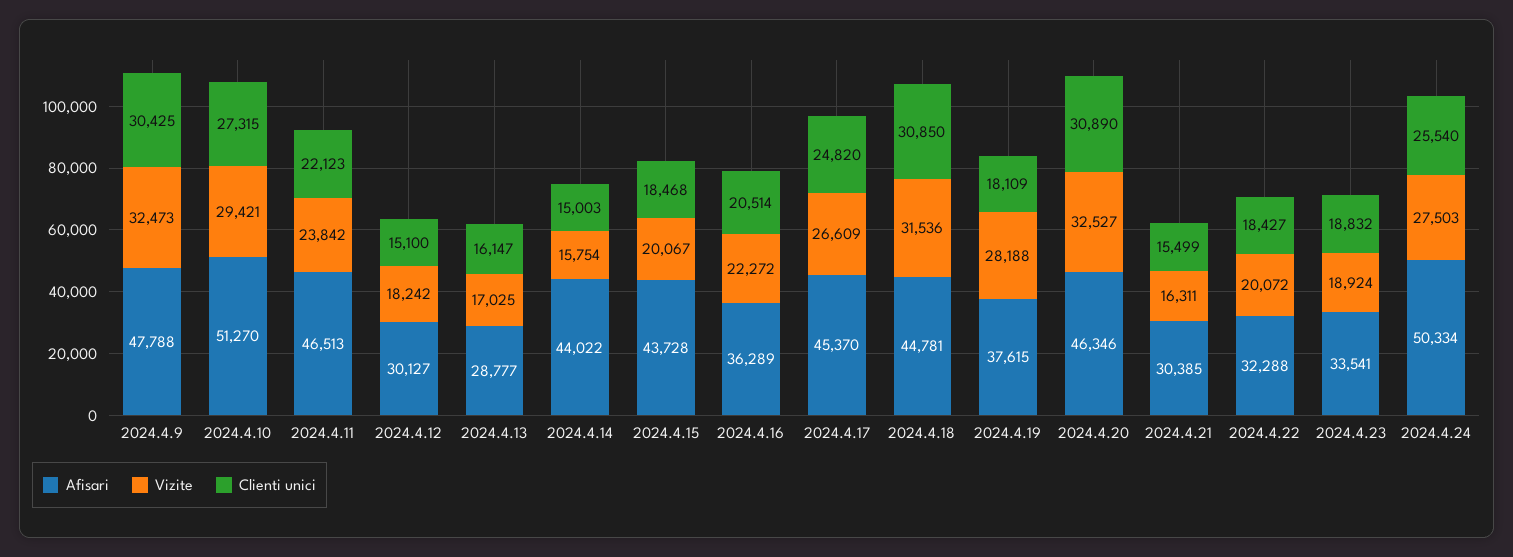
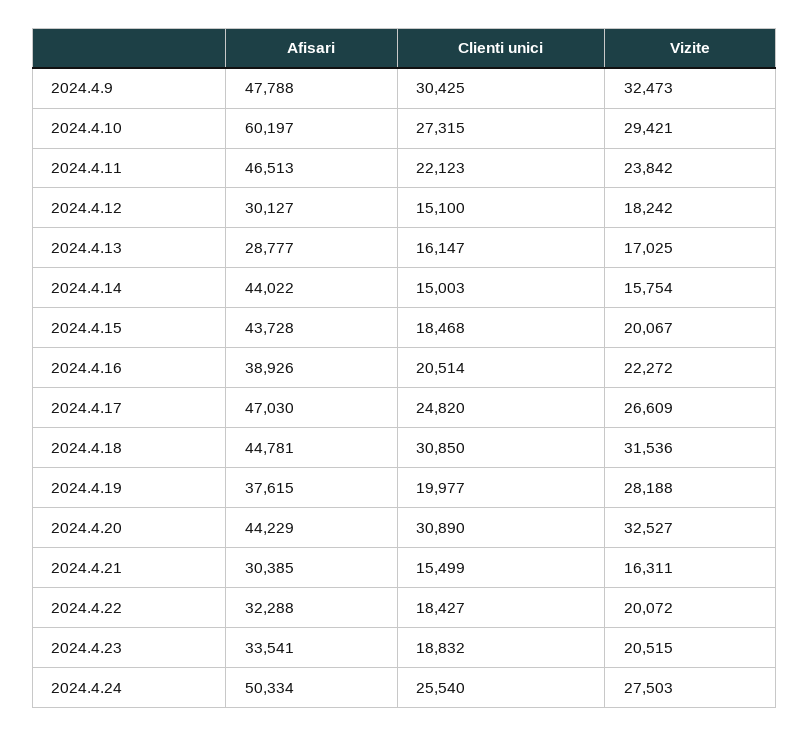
Afisari, 2024.4.10: 51270 -> 60197
Afisari, 2024.4.16: 36289 -> 38926
Afisari, 2024.4.17: 45370 -> 47030
Clienti unici, 2024.4.19: 18109 -> 19977
Afisari, 2024.4.20: 46346 -> 44229
Vizite, 2024.4.23: 18924 -> 20515

